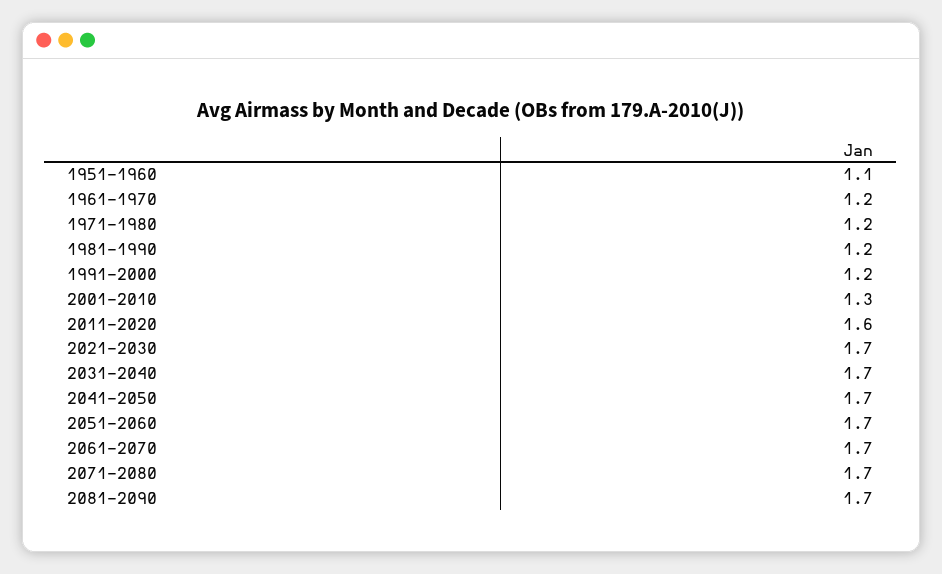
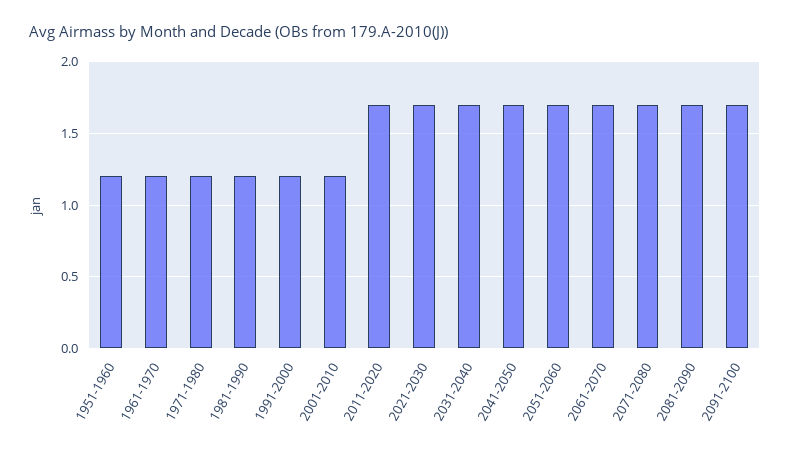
1951-1960: 1.1 -> 1.2
2001-2010: 1.3 -> 1.2
2011-2020: 1.6 -> 1.7
2091-2100: none -> 1.7

